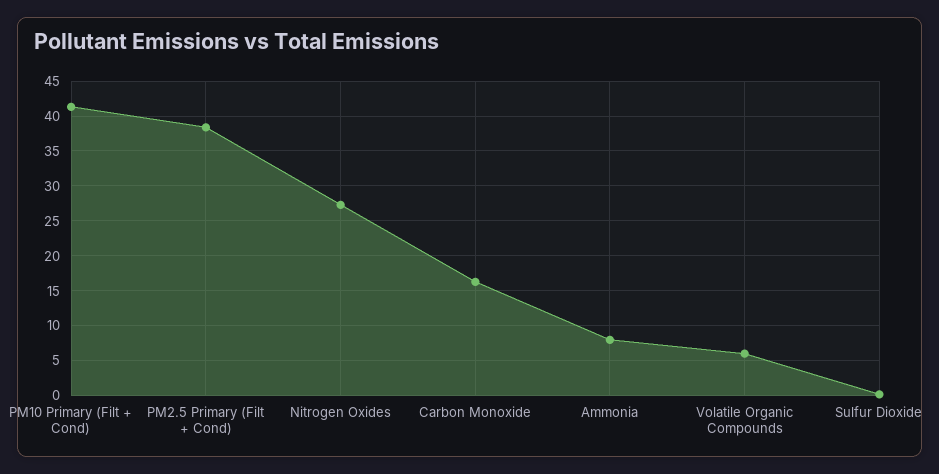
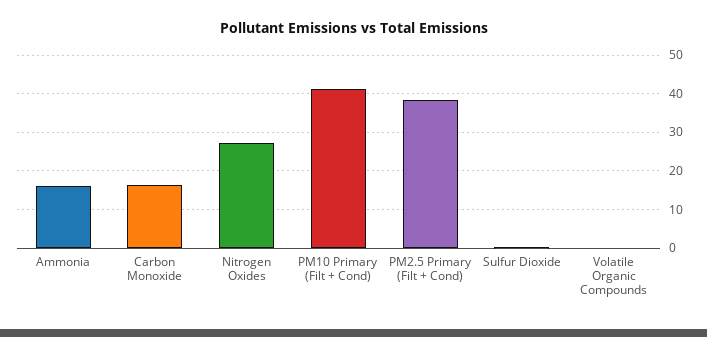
Ammonia: 8 -> 16
Volatile Organic Compounds: 6 -> 0

